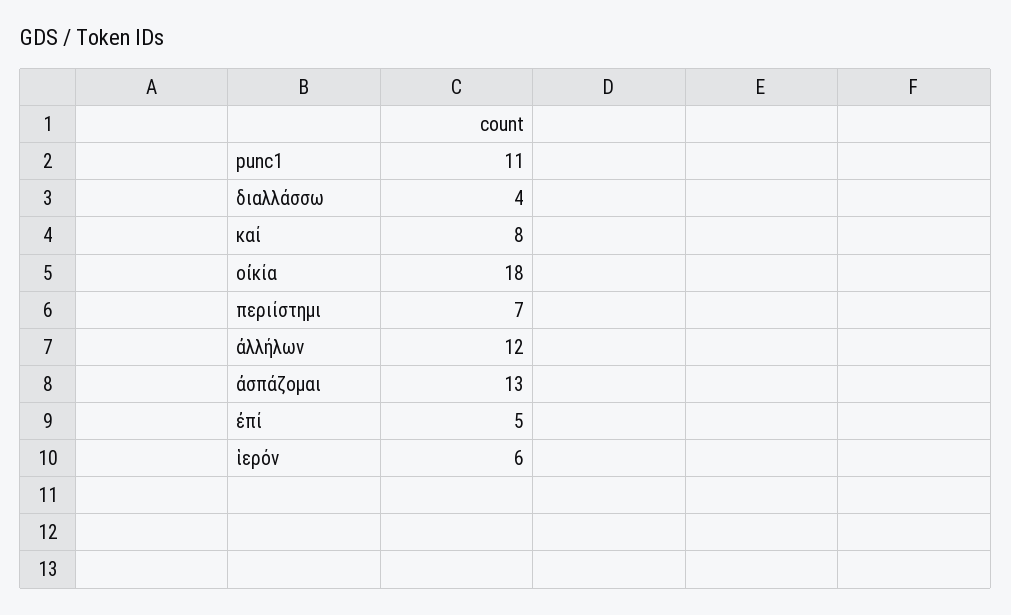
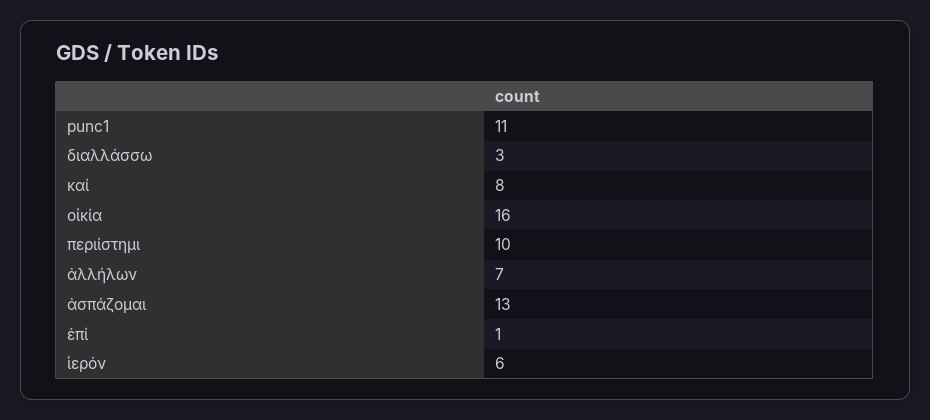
διαλλάσσω: 4 -> 3
οἰκία: 18 -> 16
περιίστημι: 7 -> 10
ἀλλήλων: 12 -> 7
ἐπί: 5 -> 1

